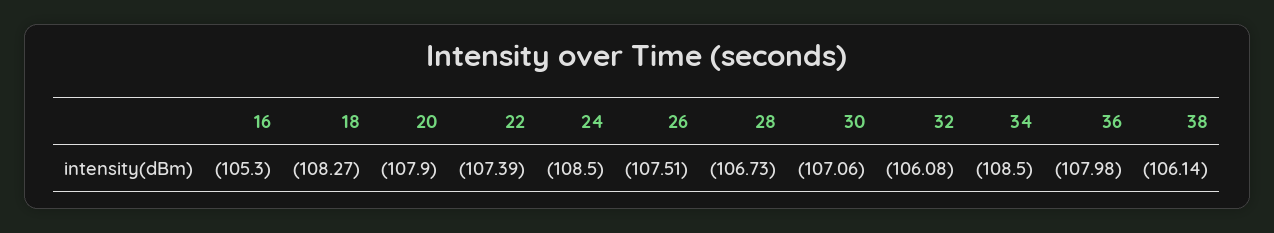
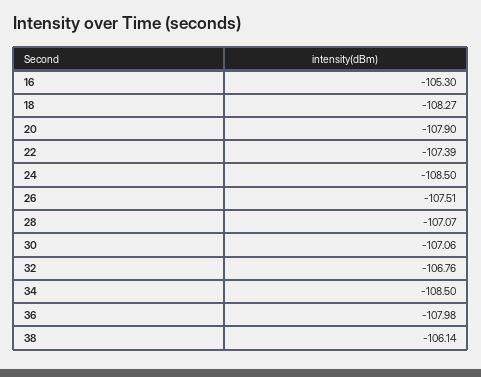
28: -106.73 -> -107.07
32: -106.08 -> -106.76

